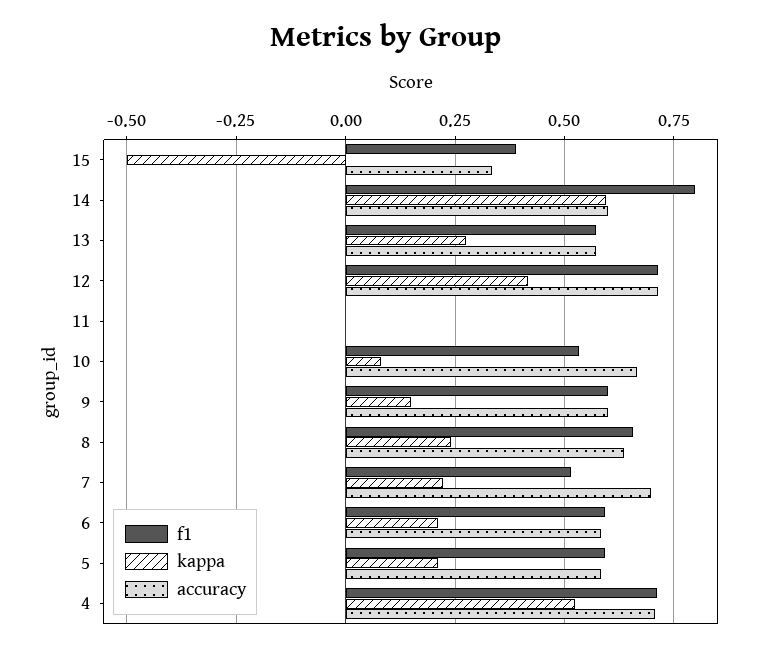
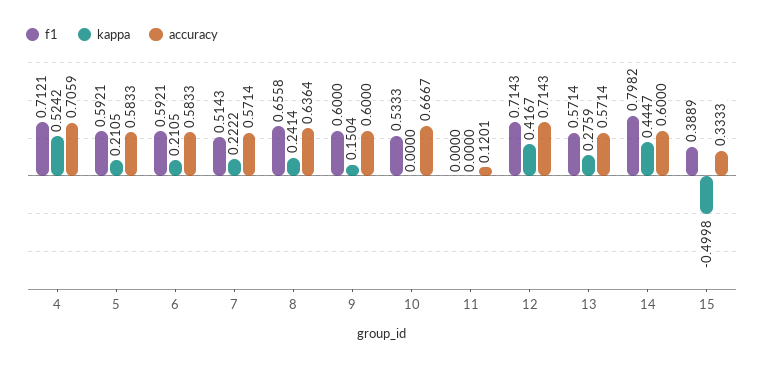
kappa, 14: 0.6 -> 0.4447
accuracy, 11: 0 -> 0.1201
kappa, 10: 0.075 -> 0
accuracy, 7: 0.7 -> 0.5714

